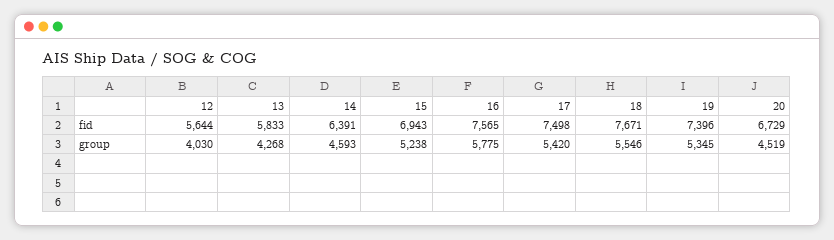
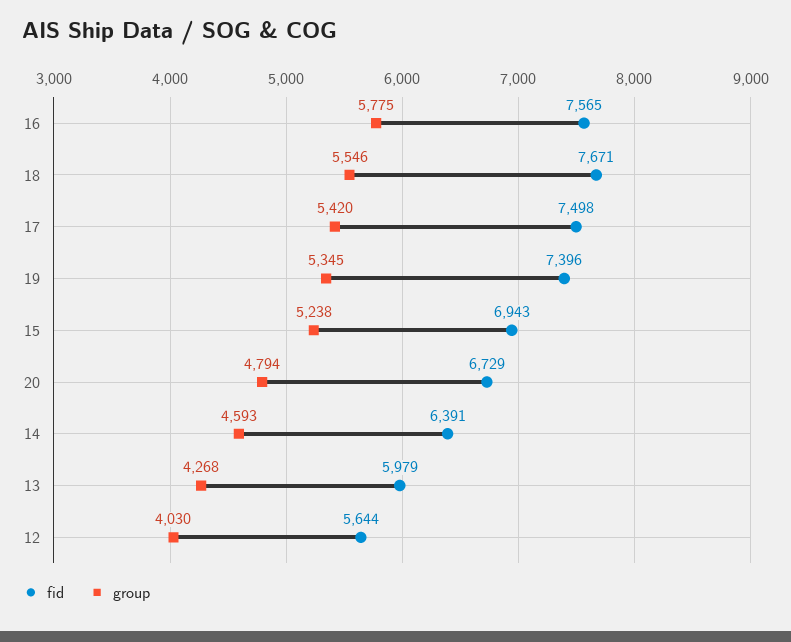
fid, 13: 5833 -> 5979
group, 20: 4519 -> 4794

